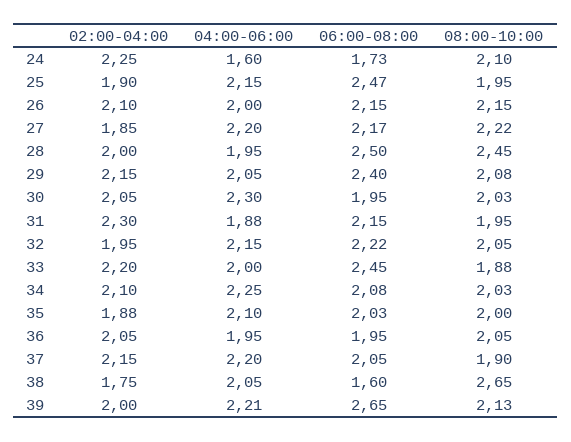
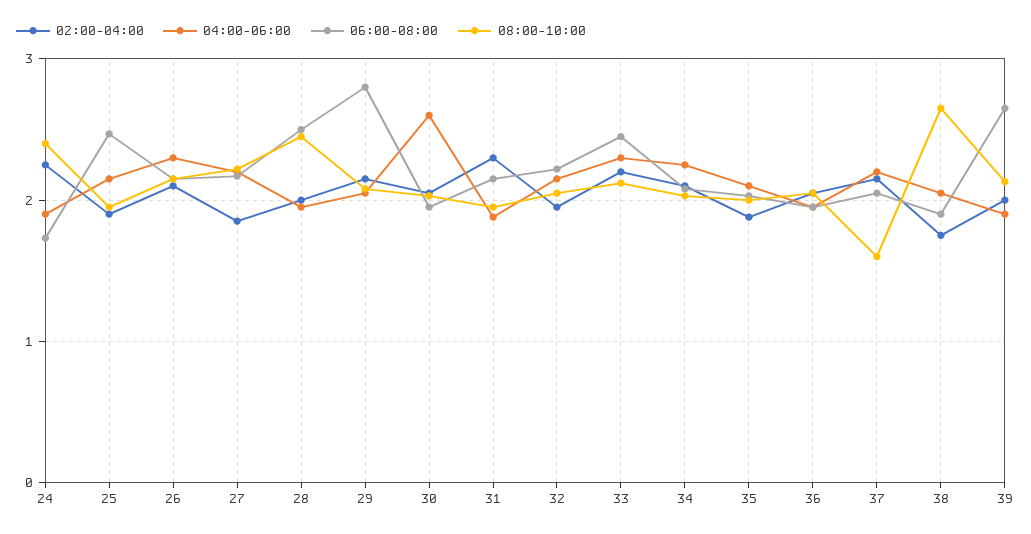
04:00-06:00, 24: 1.6 -> 1.9
08:00-10:00, 24: 2.1 -> 2.4
04:00-06:00, 26: 2 -> 2.3
06:00-08:00, 29: 2.4 -> 2.8
04:00-06:00, 30: 2.3 -> 2.6
04:00-06:00, 33: 2 -> 2.3
08:00-10:00, 33: 1.88 -> 2.1
08:00-10:00, 37: 1.9 -> 1.6
06:00-08:00, 38: 1.6 -> 1.9
04:00-06:00, 39: 2.21 -> 1.9

